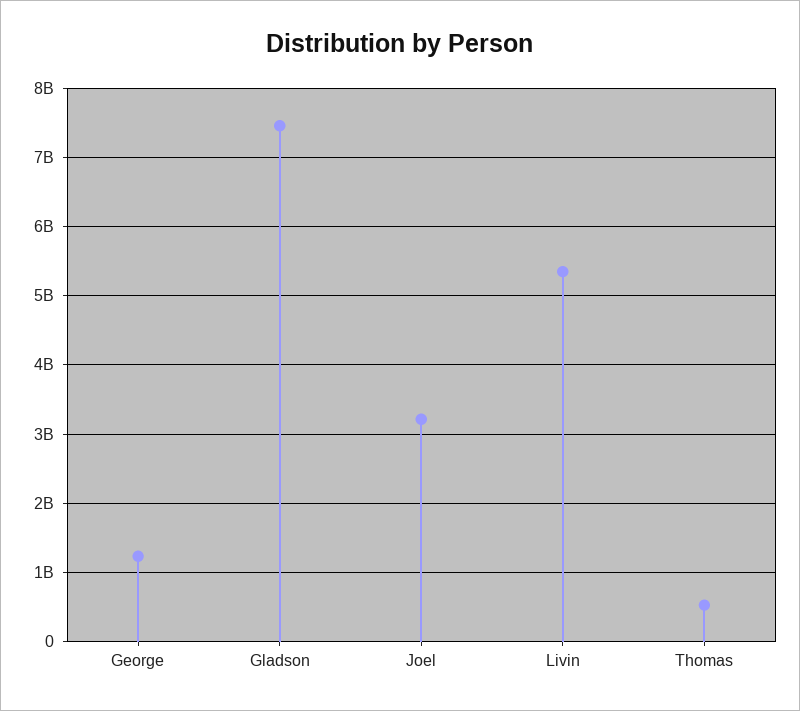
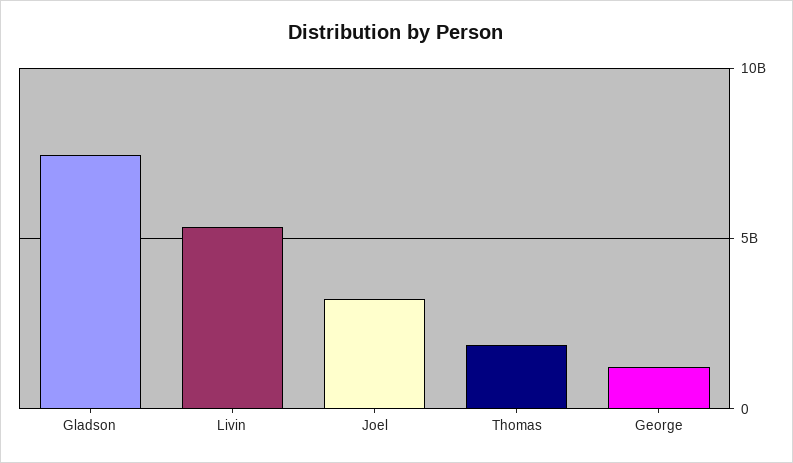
Thomas: 500000000 -> 2000000000

